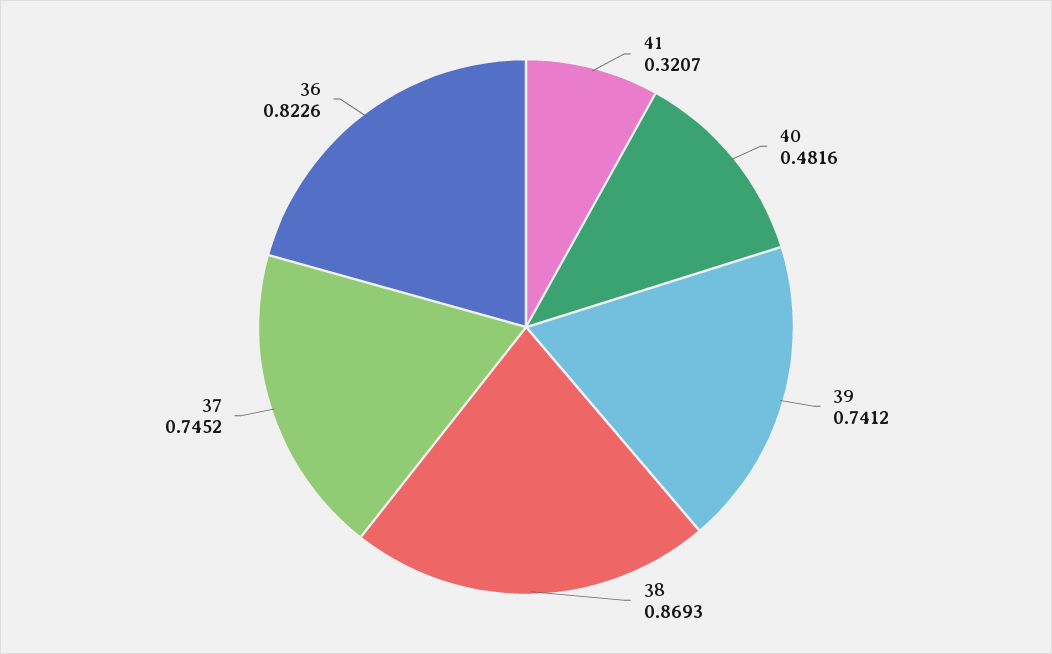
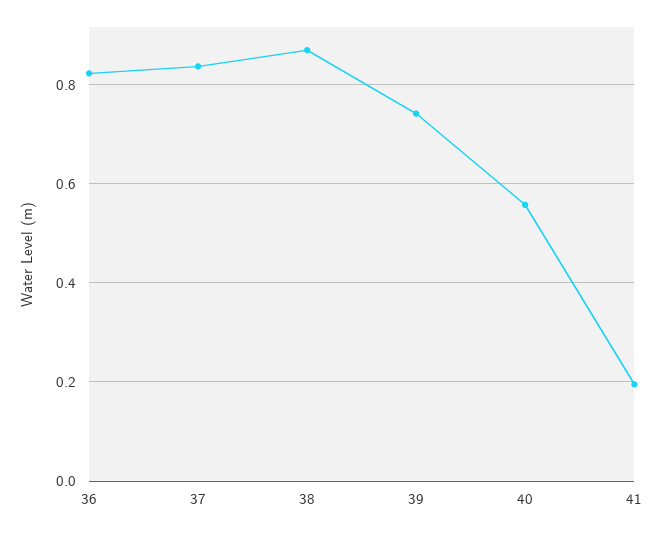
41: 0.3207 -> 0.2
40: 0.4816 -> 0.56
37: 0.7452 -> 0.84

